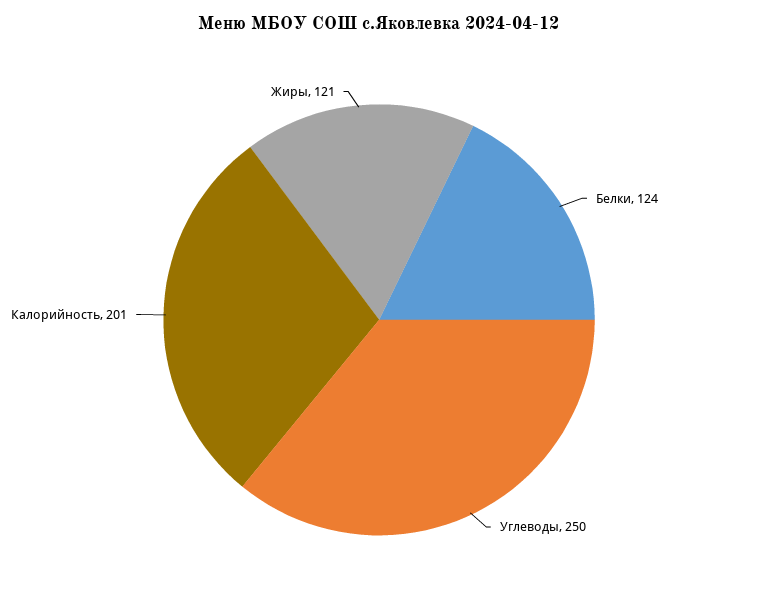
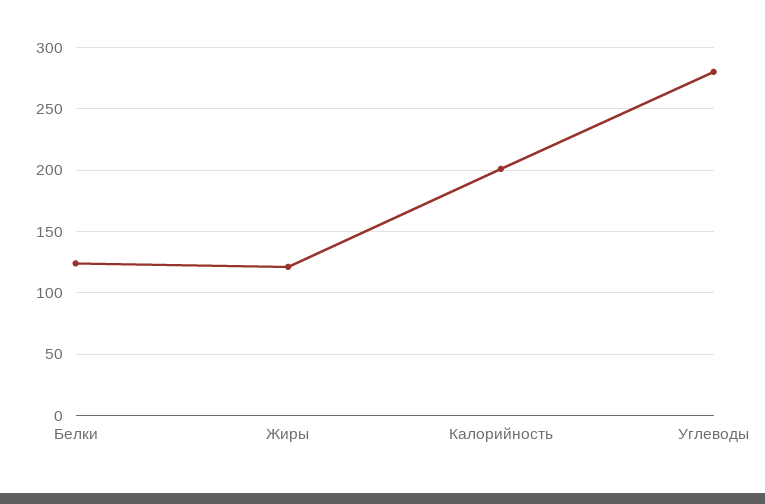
Углеводы: 250 -> 280

